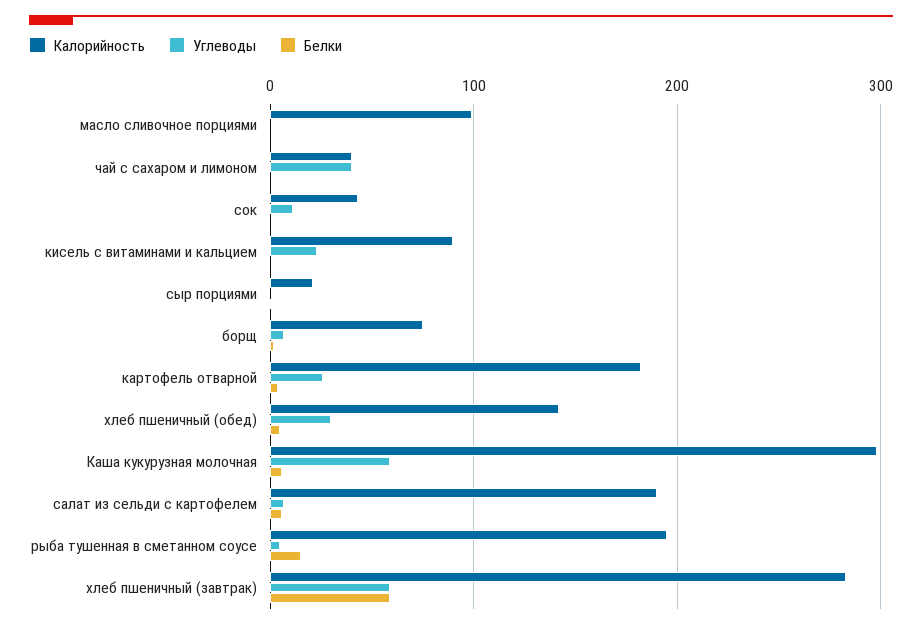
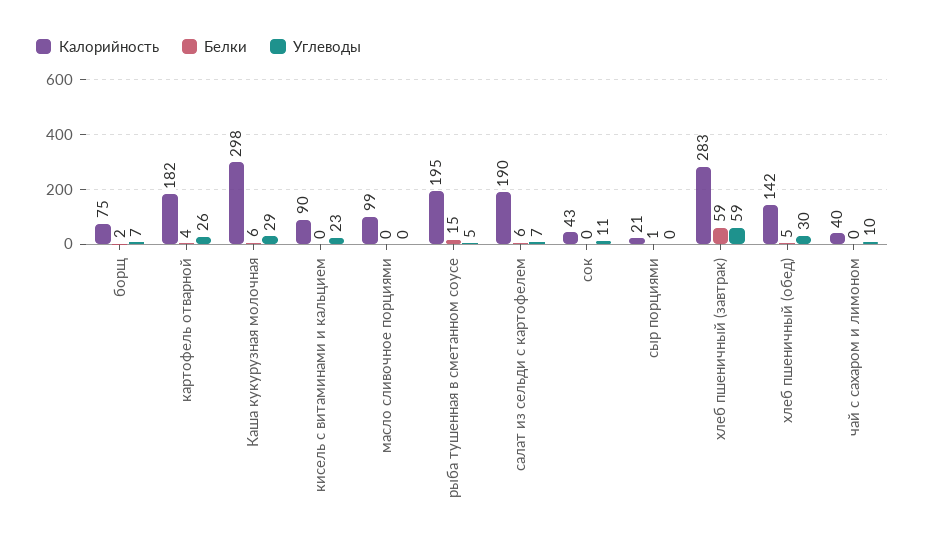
Углеводы, чай с сахаром и лимоном: 40 -> 10
Углеводы, Каша кукурузная молочная: 60 -> 29

